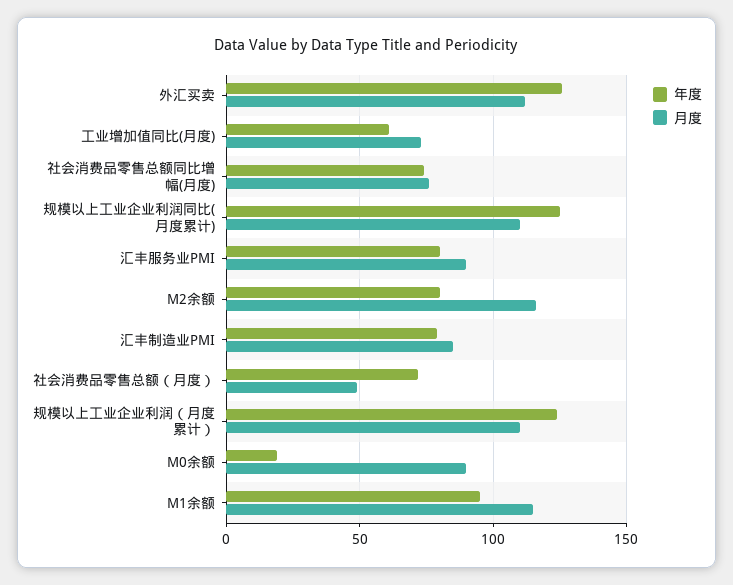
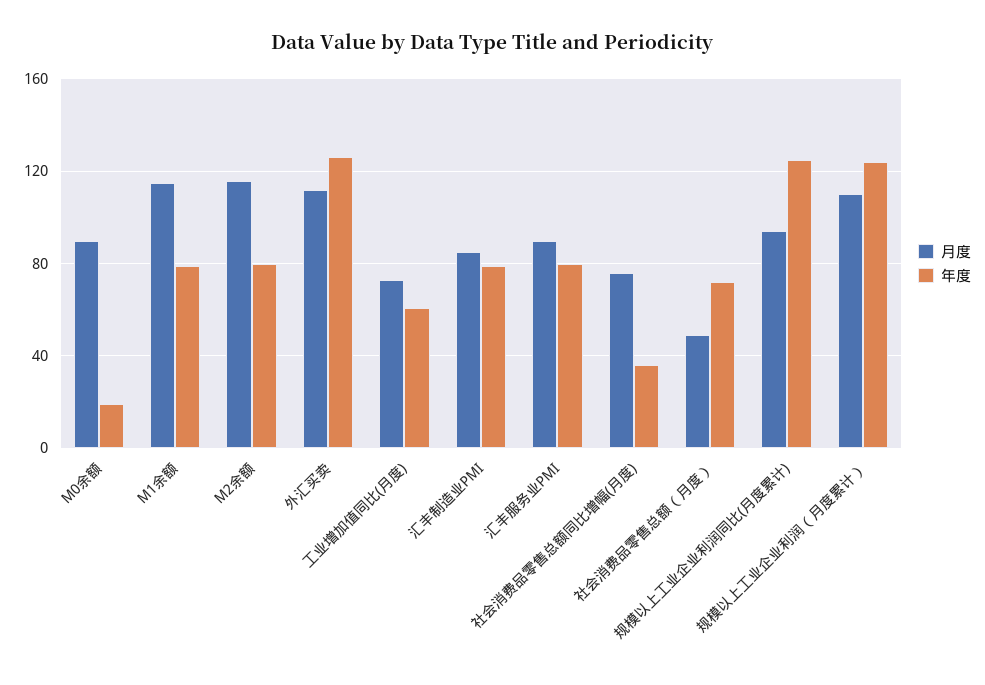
年度, 社会消费品零售总额同比增幅(月度): 75 -> 35
月度, 规模以上工业企业利润同比(月度累计): 110 -> 95
年度, M1余额: 95 -> 80

